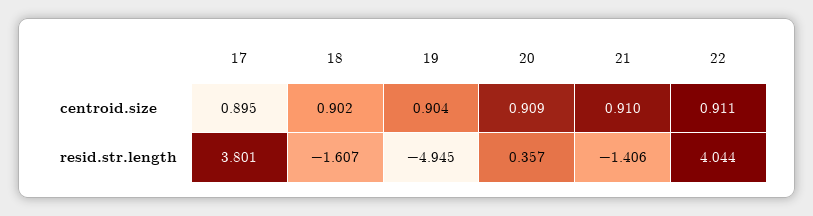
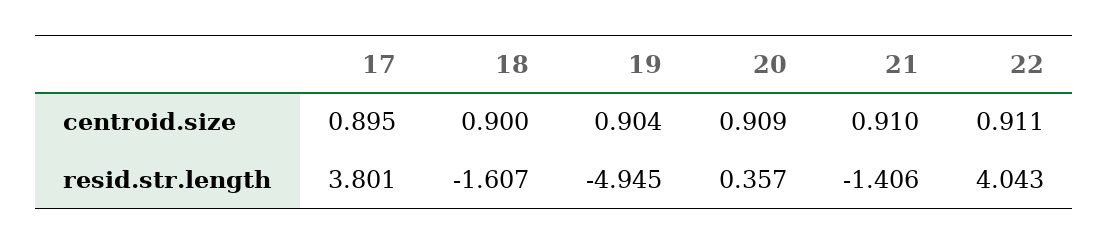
18, centroid.size: 0.902 -> 0.9
22, resid.str.length: 4.044 -> 4.043

